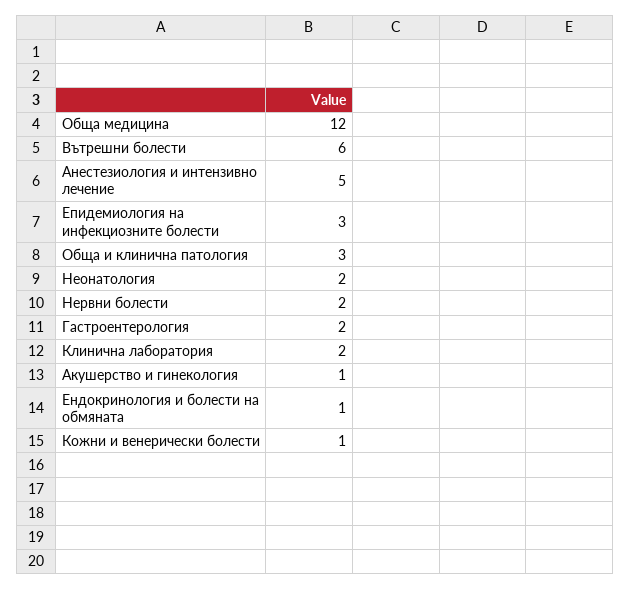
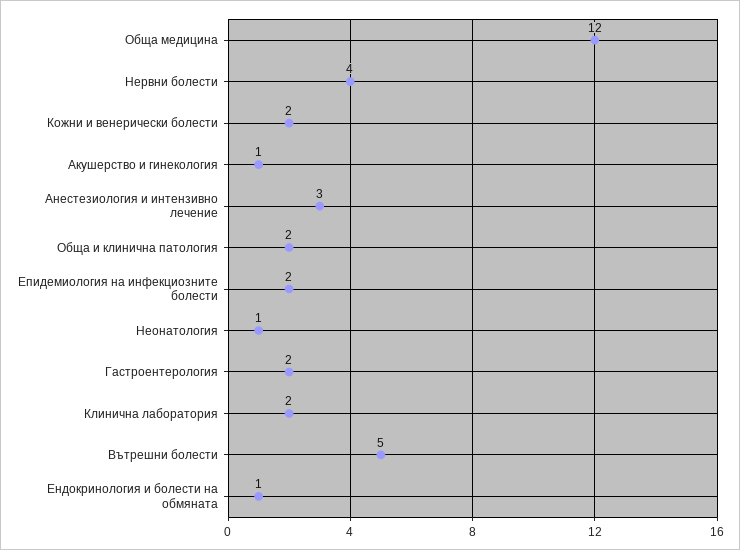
Вътрешни болести: 6 -> 5
Анестезиология и интензивно лечение: 5 -> 3
Епидемиология на инфекциозните болести: 3 -> 2
Обща и клинична патология: 3 -> 2
Неонатология: 2 -> 1
Нервни болести: 2 -> 4
Кожни и венерически болести: 1 -> 2

